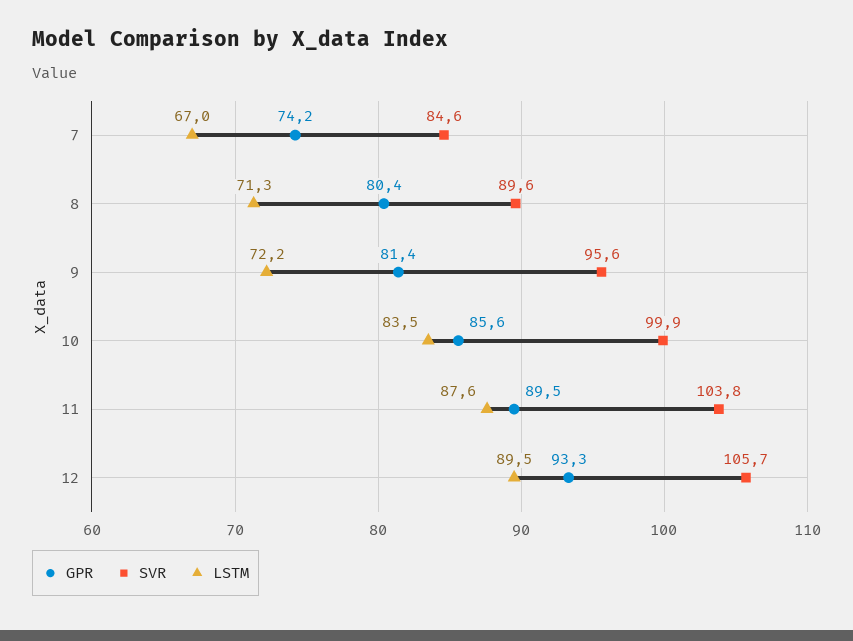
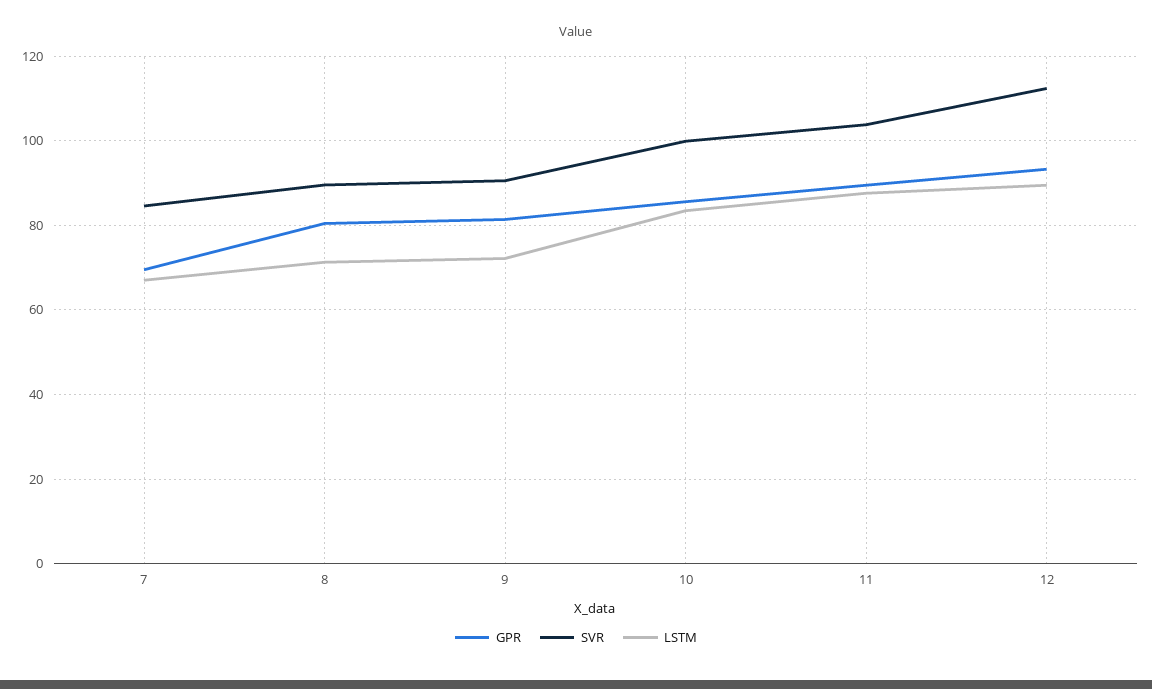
GPR, 7: 74.2 -> 70
SVR, 9: 95.6 -> 90
SVR, 12: 105.7 -> 112

